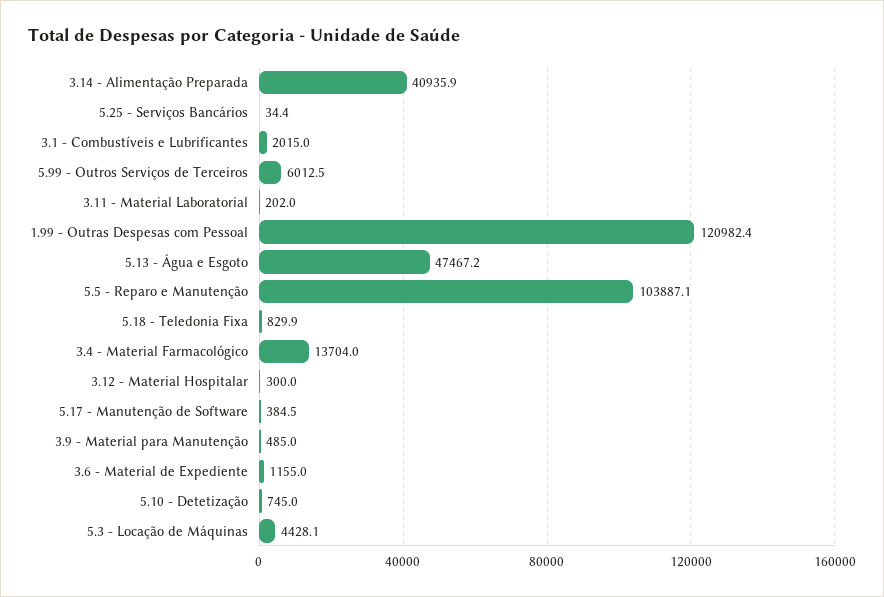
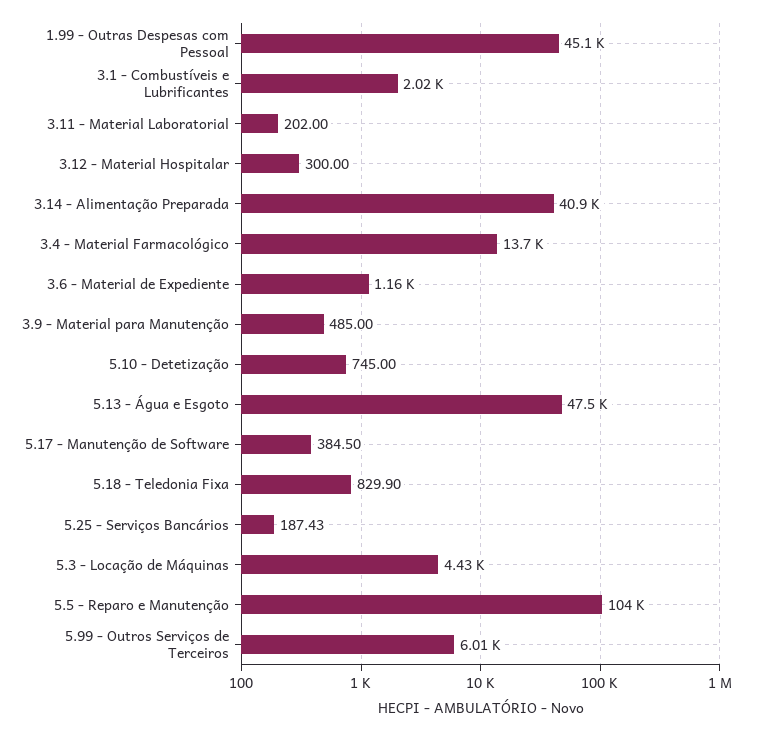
5.25 - Serviços Bancários: 34.4 -> 187.43
1.99 - Outras Despesas com Pessoal: 120982.4 -> 45100

